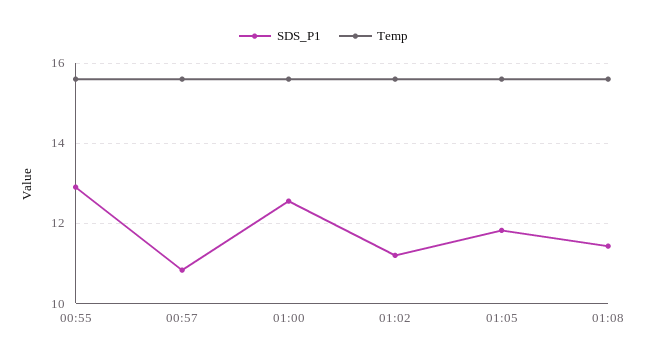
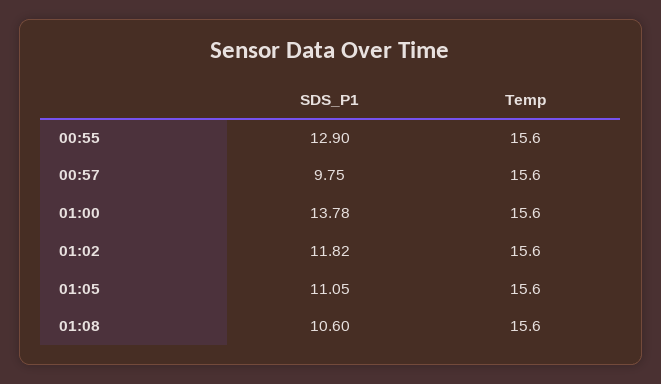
SDS_P1, 00:57: 10.8 -> 9.75
SDS_P1, 01:00: 12.6 -> 13.78
SDS_P1, 01:02: 11.2 -> 11.82
SDS_P1, 01:05: 11.8 -> 11.05
SDS_P1, 01:08: 11.4 -> 10.6

